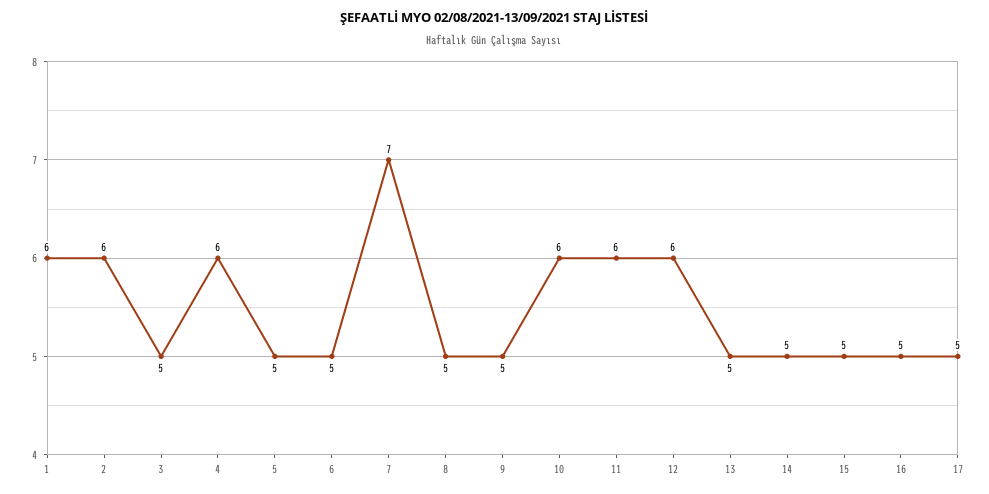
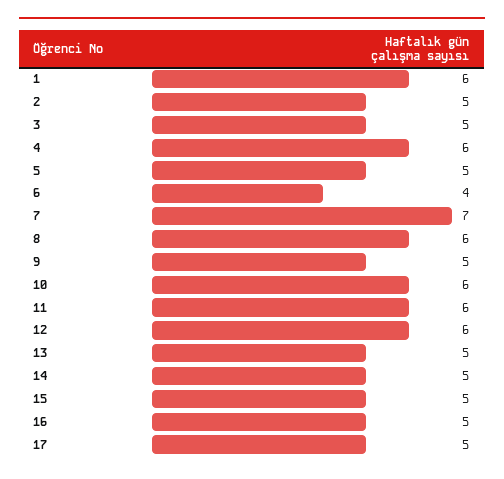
2: 6 -> 5
6: 5 -> 4
8: 5 -> 6

